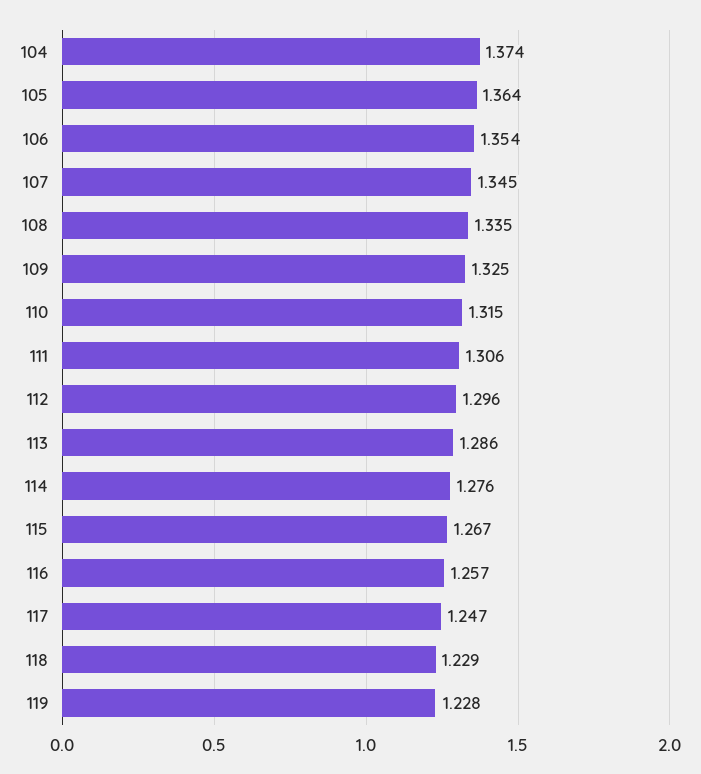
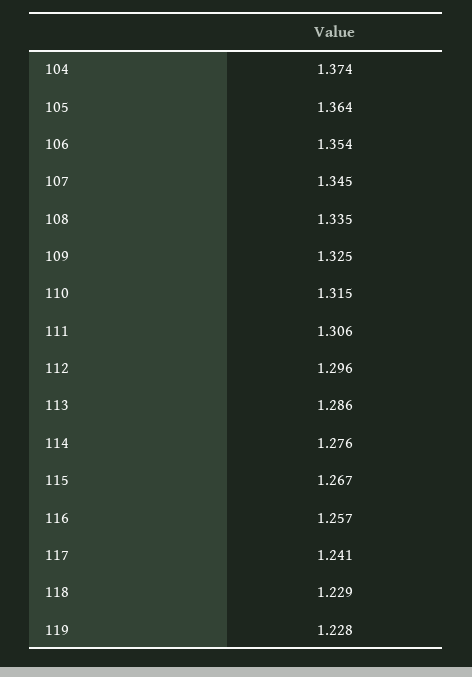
117: 1.247 -> 1.241

